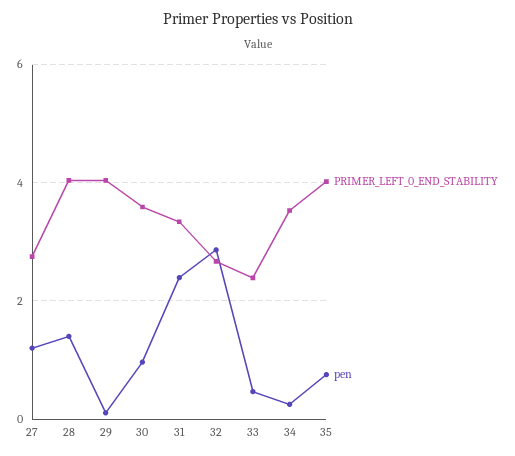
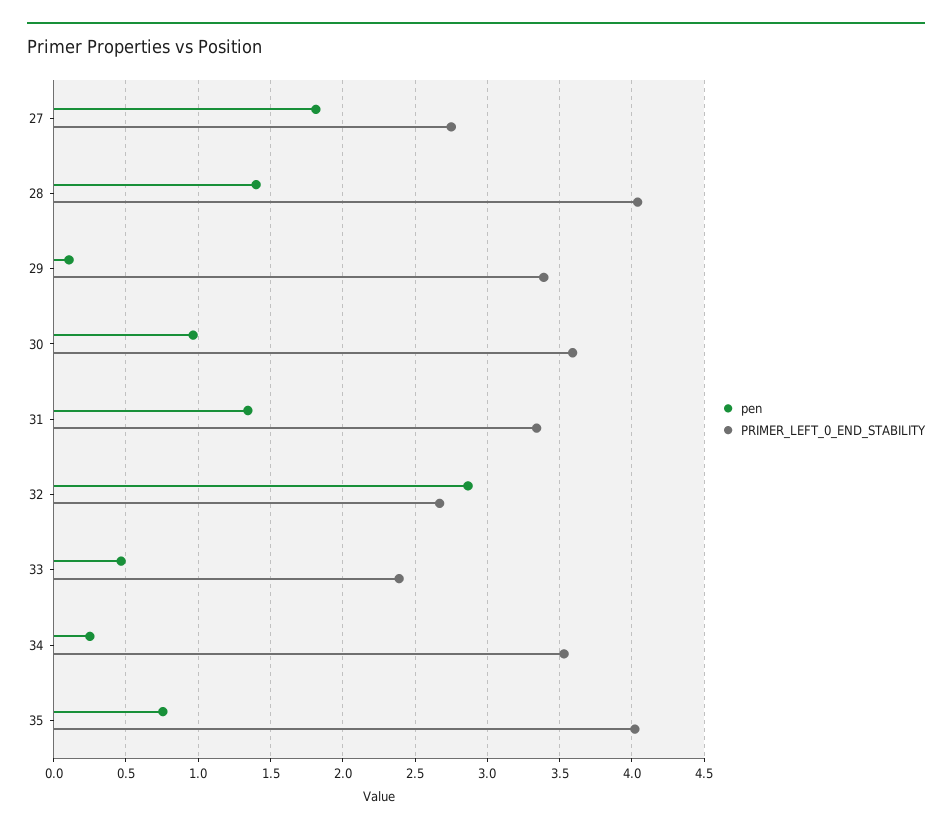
pen, 27: 1.2 -> 1.8
PRIMER_LEFT_0_END_STABILITY, 29: 4 -> 3.4
pen, 31: 2.4 -> 1.35

